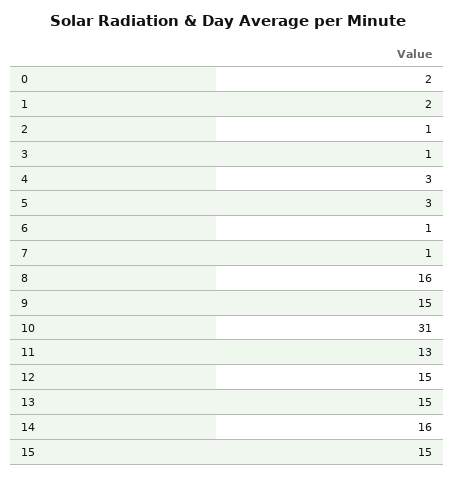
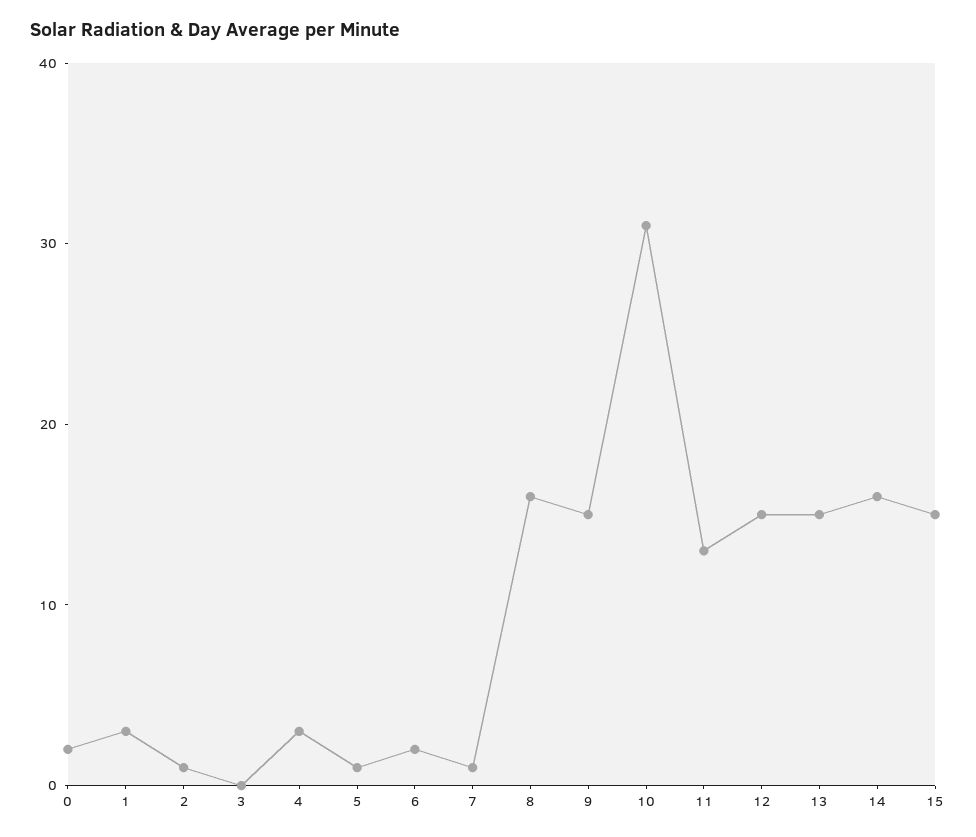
1: 2 -> 3
3: 1 -> 0
5: 3 -> 1
6: 1 -> 2

